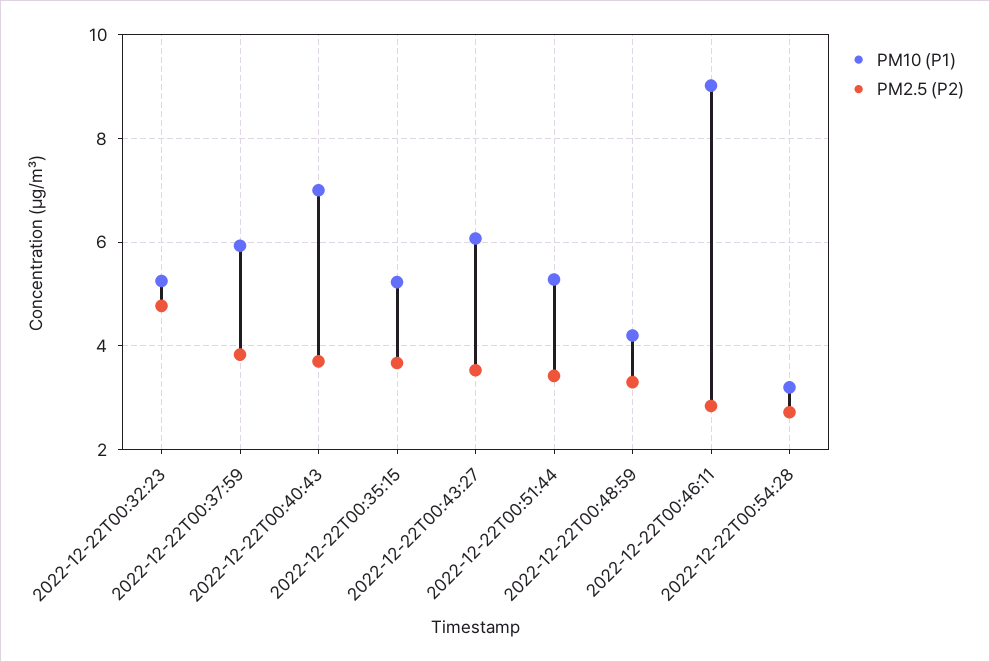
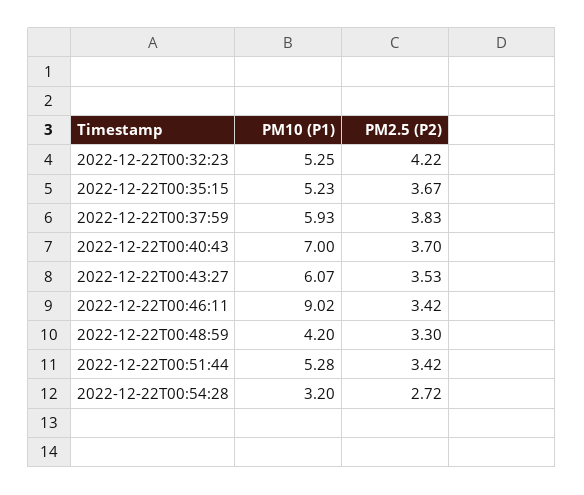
PM2.5 (P2), 2022-12-22T00:32:23: 4.8 -> 4.22
PM2.5 (P2), 2022-12-22T00:46:11: 2.8 -> 3.42

